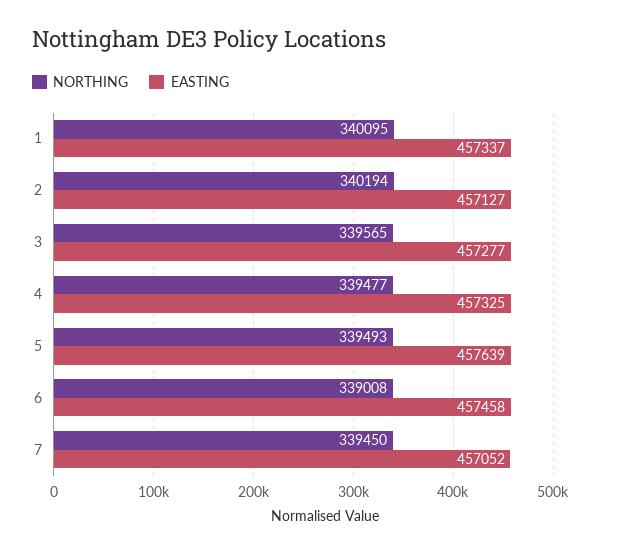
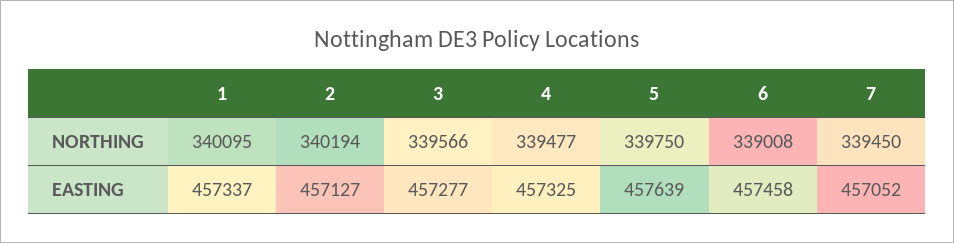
NORTHING, 3: 339565 -> 339566
NORTHING, 5: 339493 -> 339750

